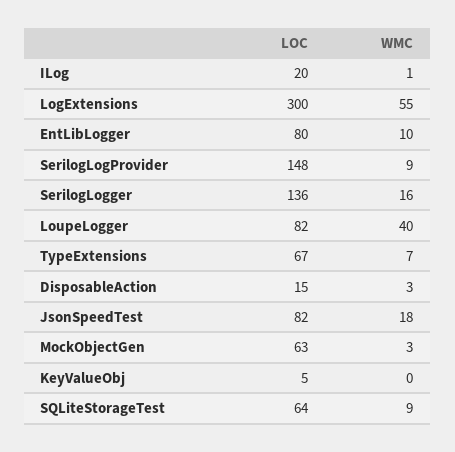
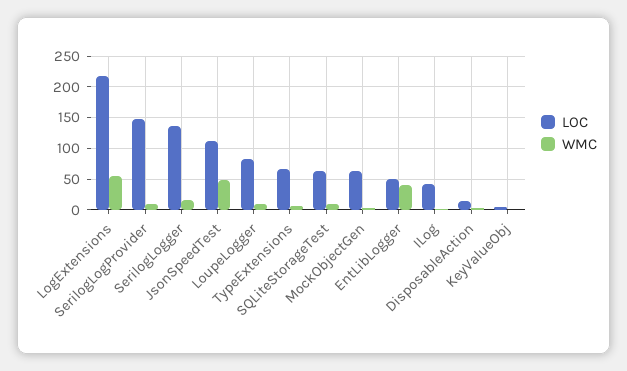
LOC, ILog: 20 -> 40
LOC, LogExtensions: 300 -> 220
LOC, EntLibLogger: 80 -> 50
WMC, EntLibLogger: 10 -> 40
WMC, LoupeLogger: 40 -> 10
LOC, JsonSpeedTest: 82 -> 110
WMC, JsonSpeedTest: 18 -> 50

